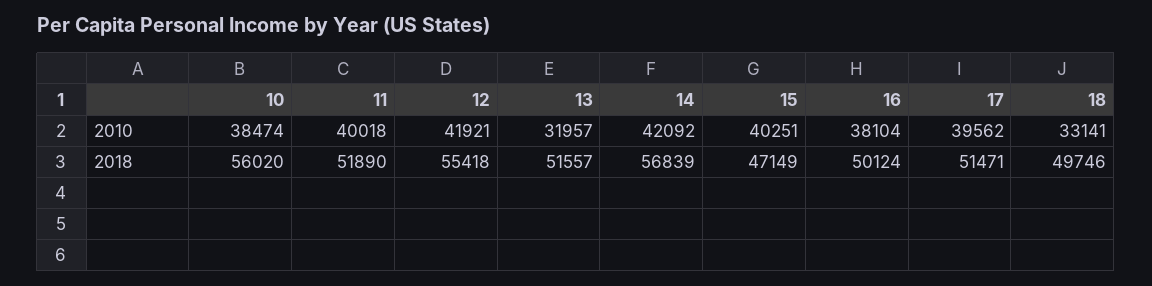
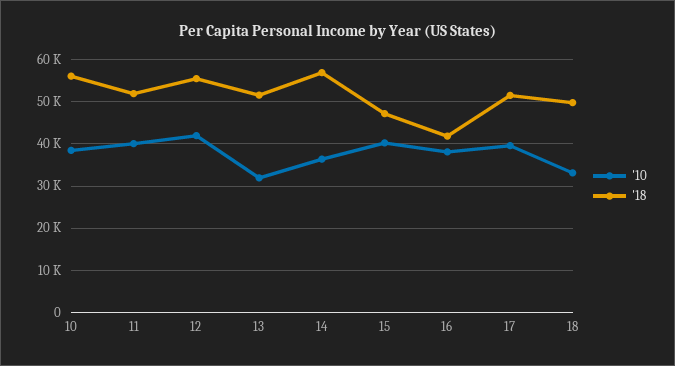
2010, 14: 42092 -> 36000
2018, 16: 50124 -> 42000

